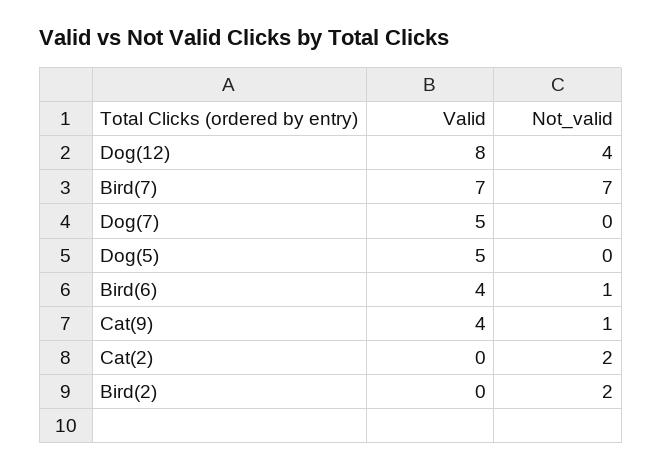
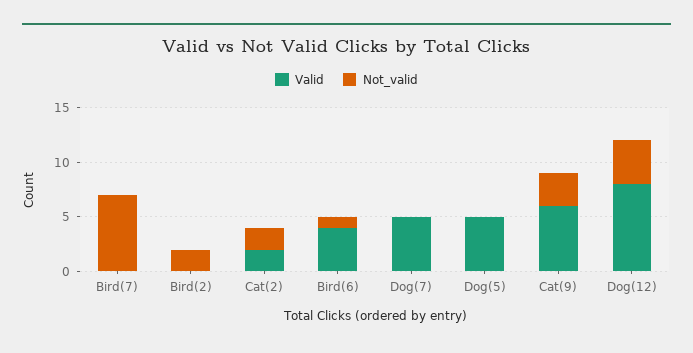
Valid, Bird(7): 7 -> 0
Valid, Cat(9): 4 -> 6
Not_valid, Cat(9): 1 -> 3
Valid, Cat(2): 0 -> 2

